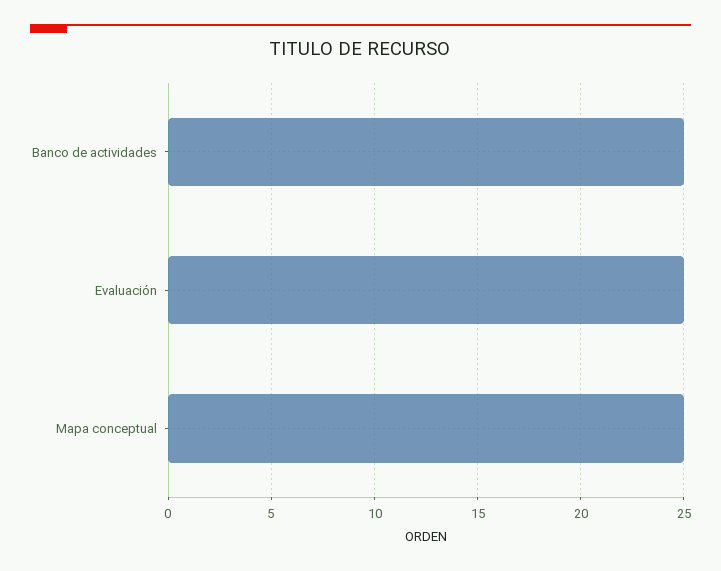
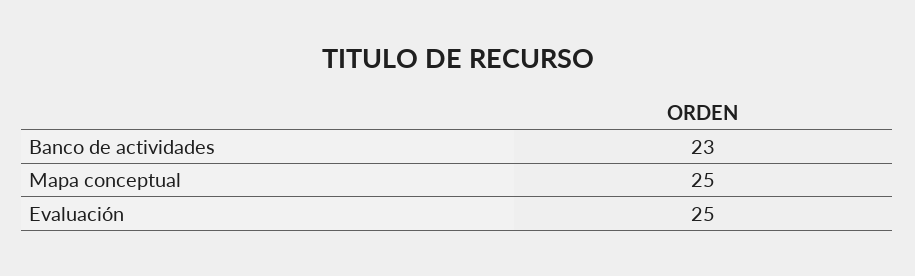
Banco de actividades: 25 -> 23

